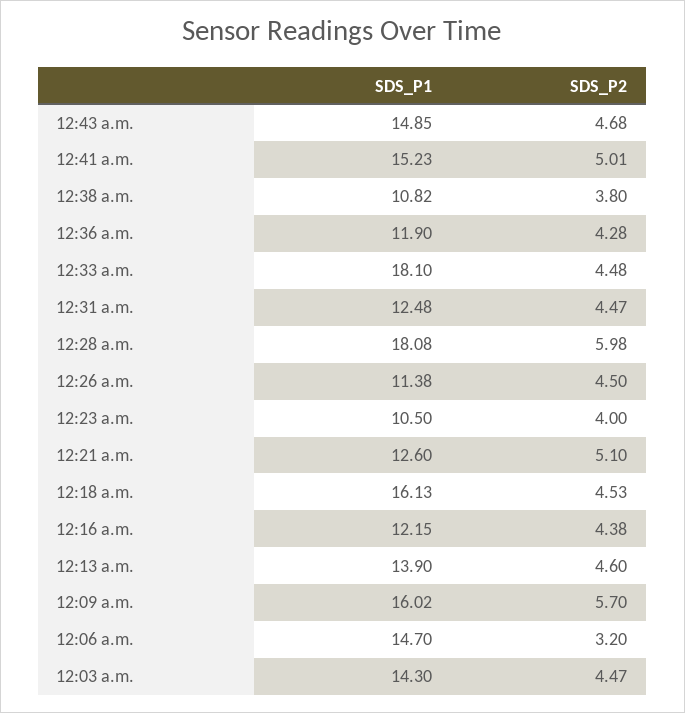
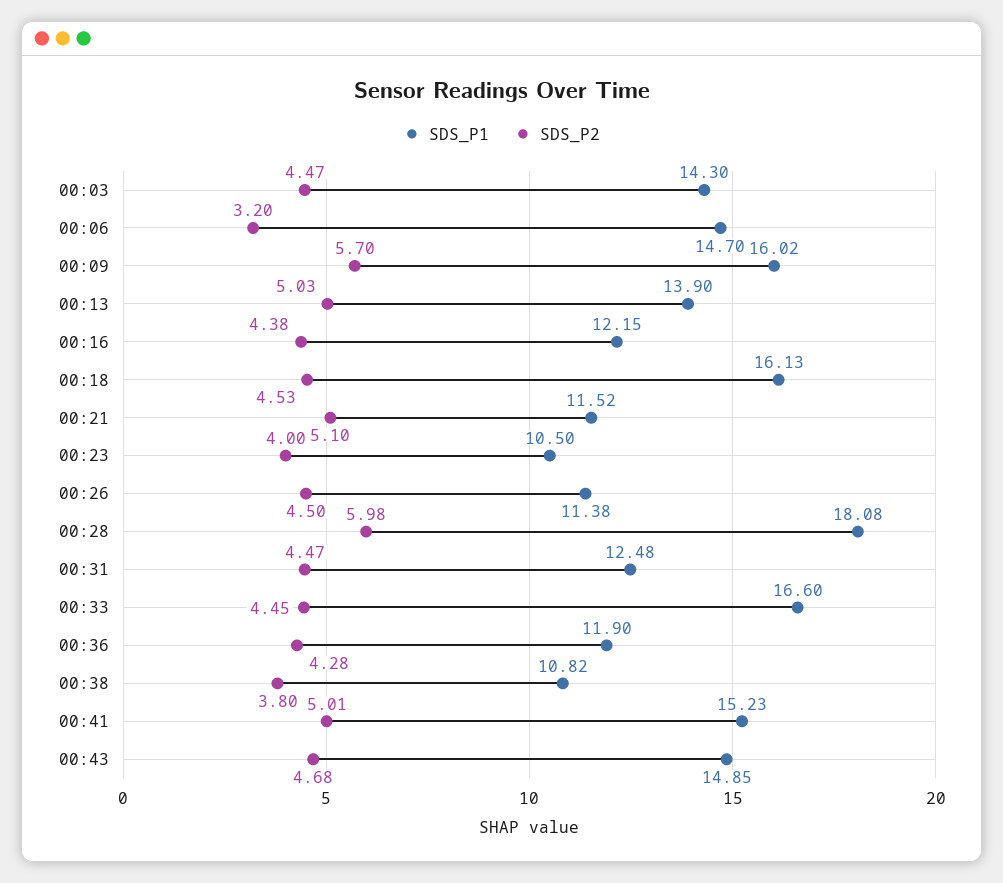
SDS_P1, 12:33 a.m.: 18.1 -> 16.6
SDS_P2, 12:33 a.m.: 4.48 -> 4.45
SDS_P1, 12:21 a.m.: 12.6 -> 11.52
SDS_P2, 12:13 a.m.: 4.6 -> 5.03

